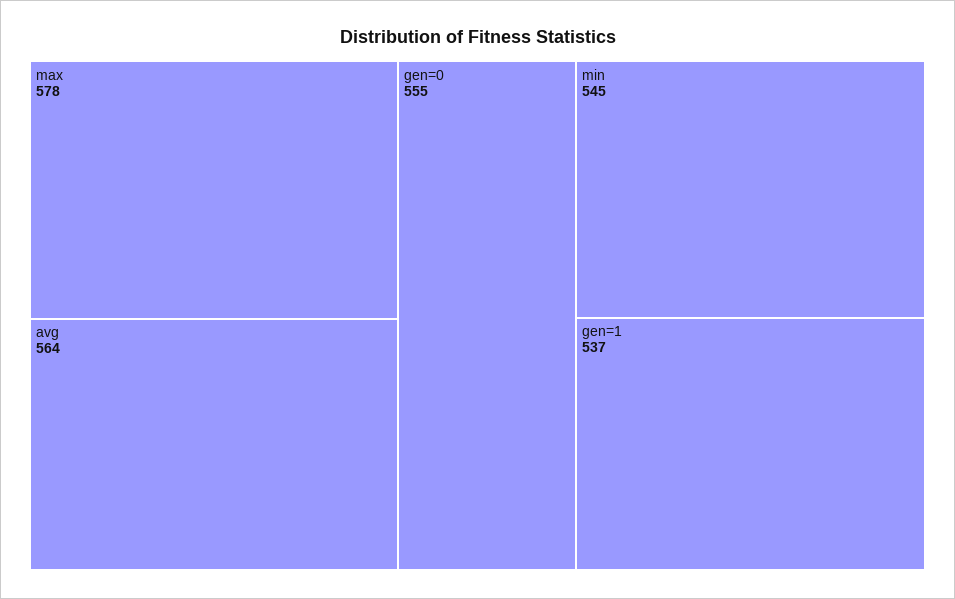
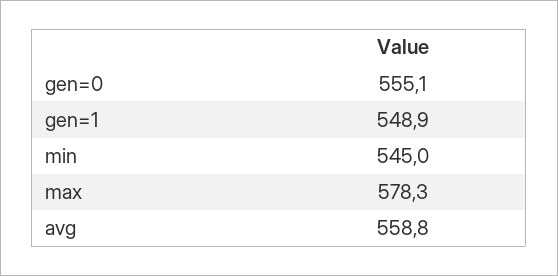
avg: 564 -> 558.8
gen=1: 537 -> 548.9

